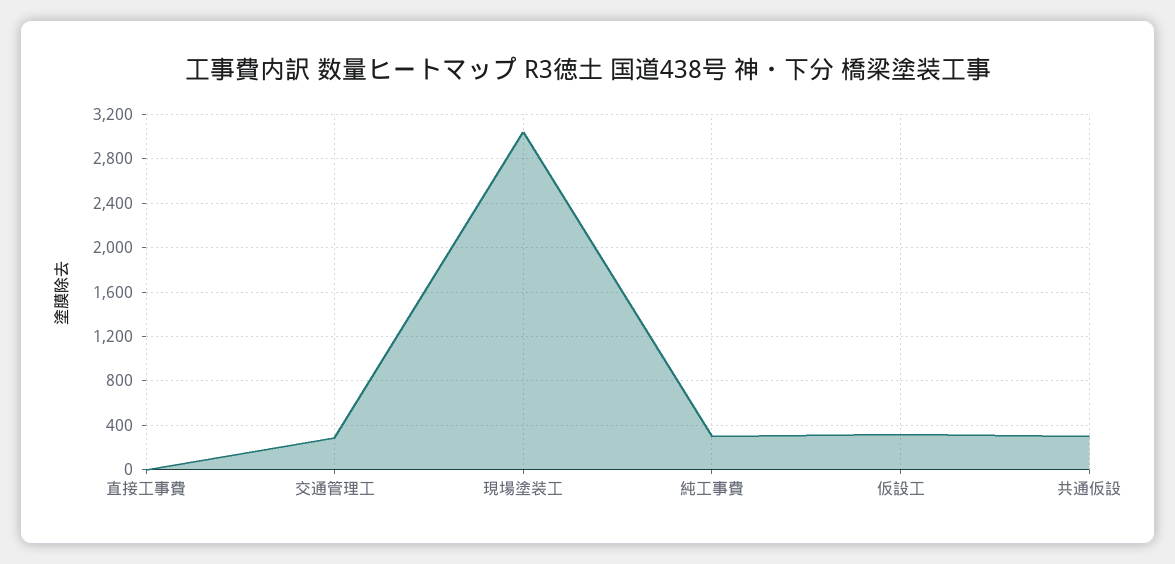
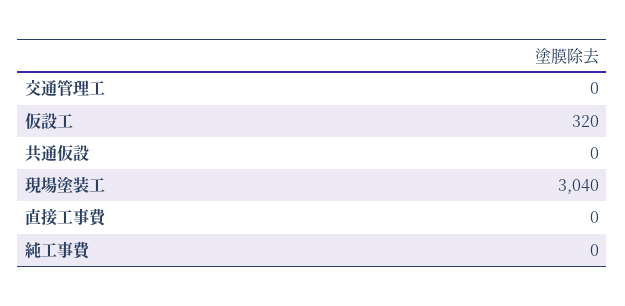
交通管理工: 300 -> 0
純工事費: 300 -> 0
共通仮設: 300 -> 0

